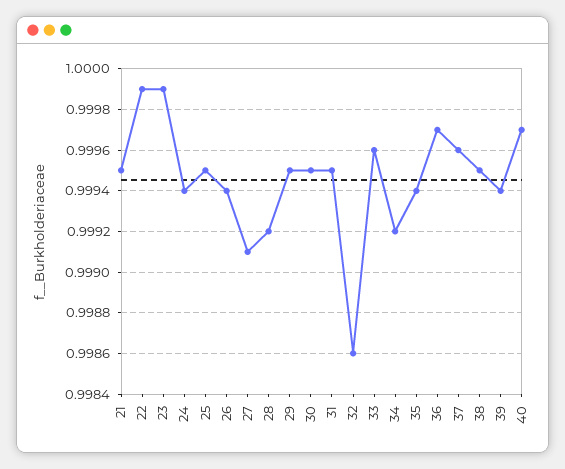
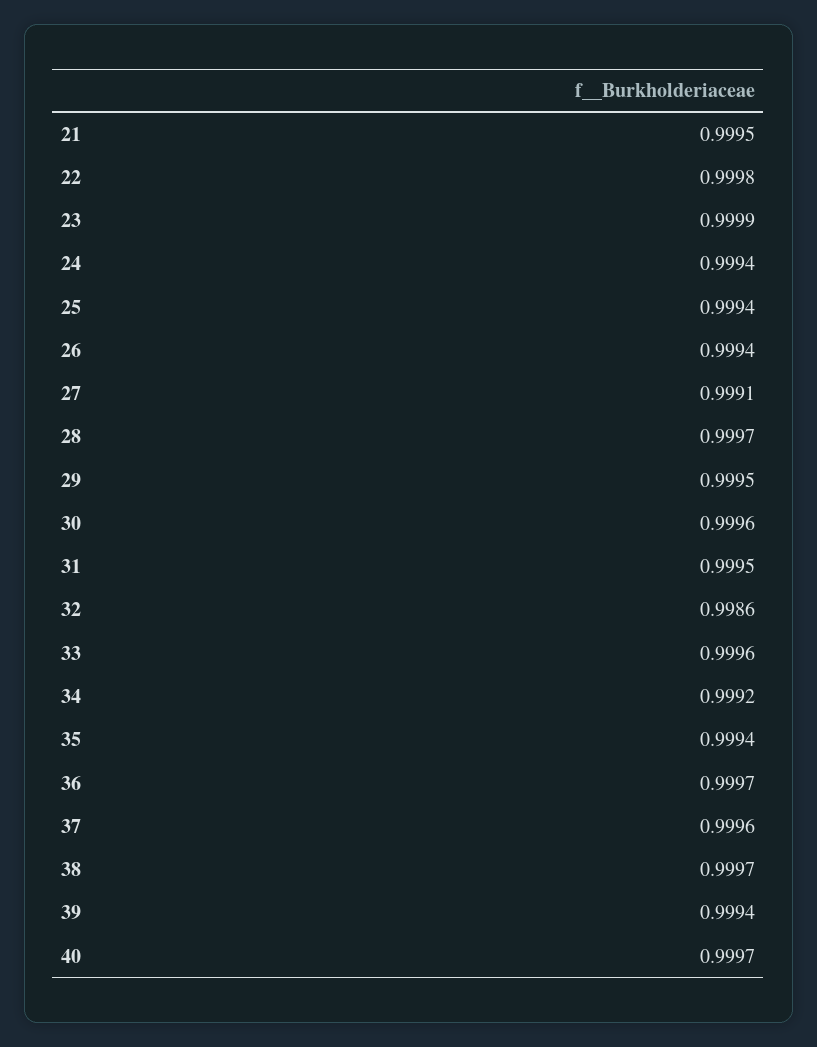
22: 0.9999 -> 0.9998
25: 0.9995 -> 0.9994
28: 0.9992 -> 0.9997
30: 0.9995 -> 0.9996
38: 0.9995 -> 0.9997

